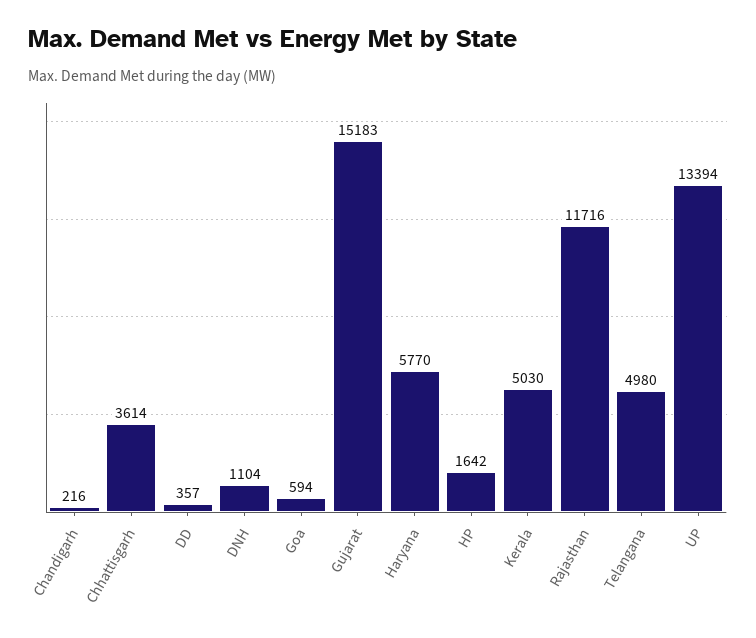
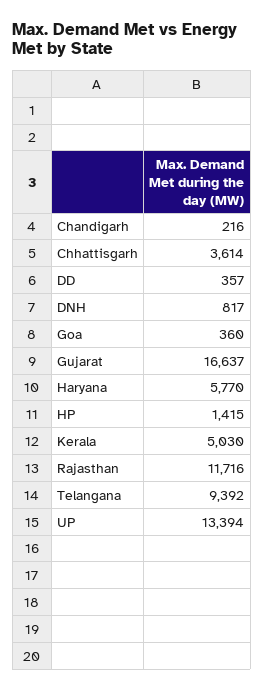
DNH: 1104 -> 817
Goa: 594 -> 360
Gujarat: 15183 -> 16637
HP: 1642 -> 1415
Telangana: 4980 -> 9392

